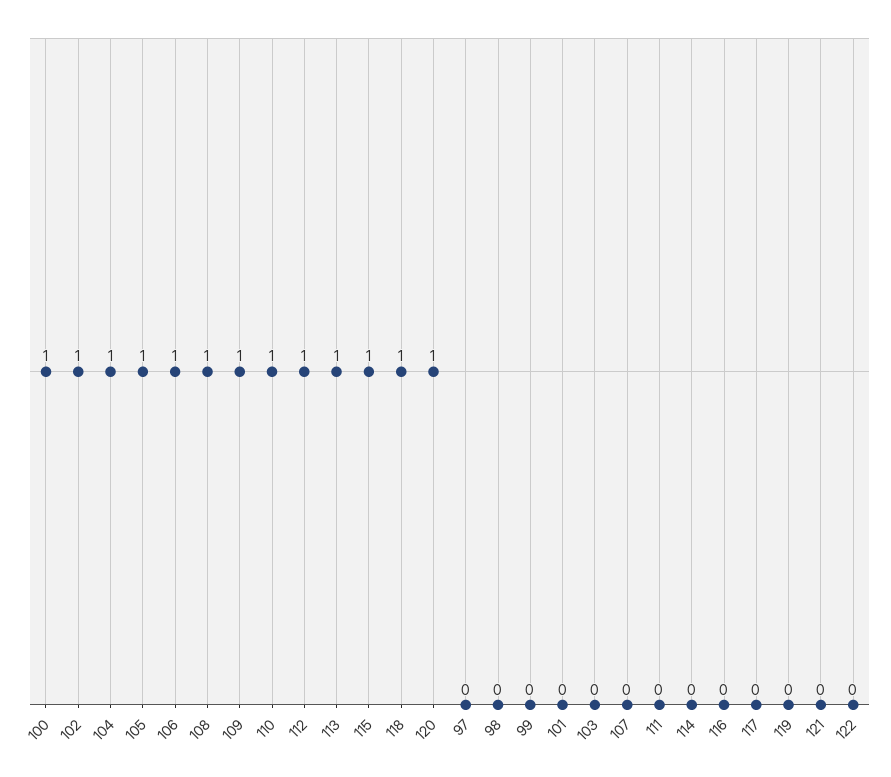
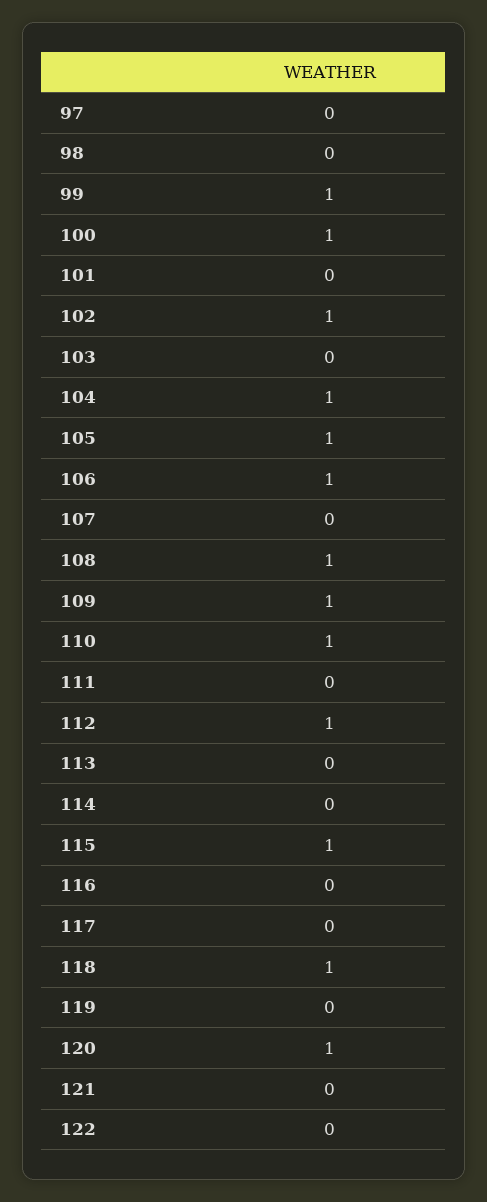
113: 1 -> 0
99: 0 -> 1

